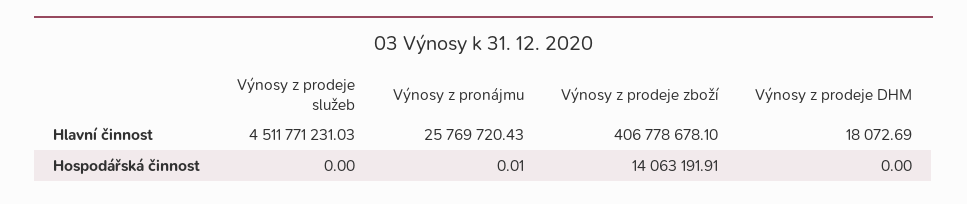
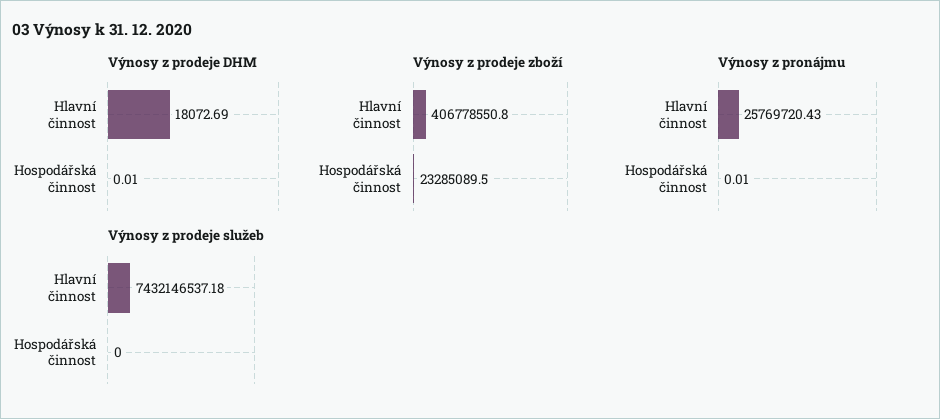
Výnosy z prodeje služeb, Hlavní činnost: 4511771231.03 -> 7432146537.18
Výnosy z prodeje zboží, Hlavní činnost: 406778678.1 -> 406778550.8
Výnosy z prodeje zboží, Hospodářská činnost: 14063191.91 -> 23285089.5
Výnosy z prodeje DHM, Hospodářská činnost: 0 -> 0.01

